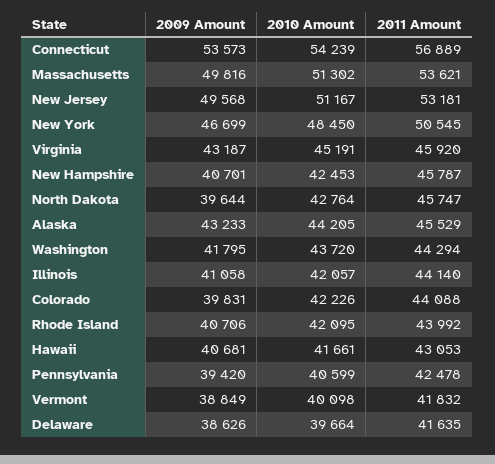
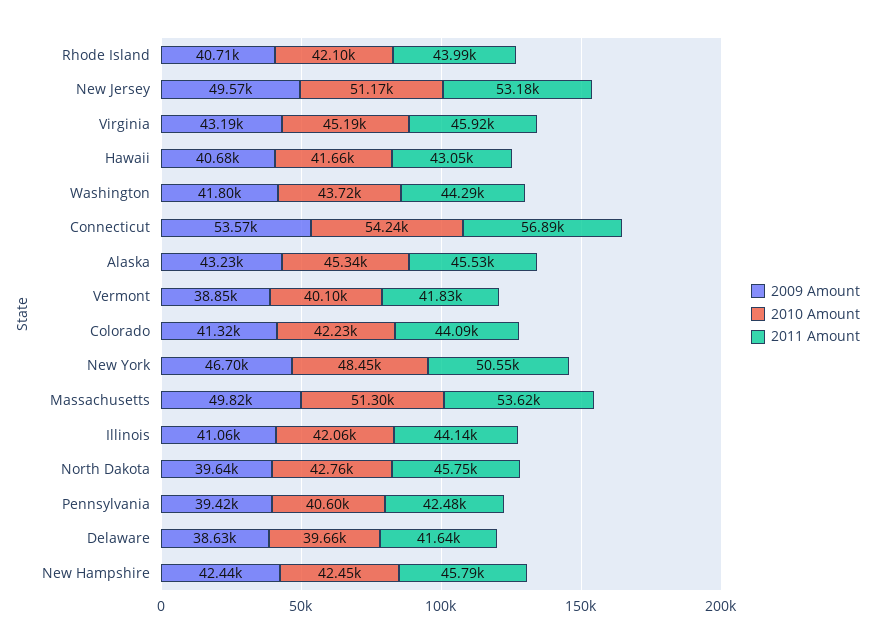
2009 Amount, New Hampshire: 40701 -> 42440
2010 Amount, Alaska: 44205 -> 45340
2009 Amount, Colorado: 39831 -> 41320

